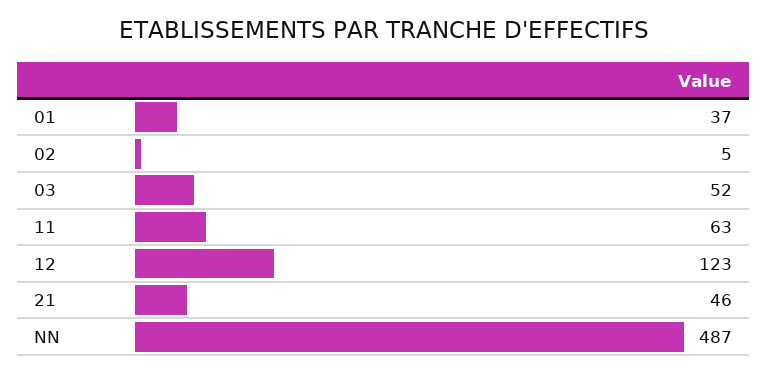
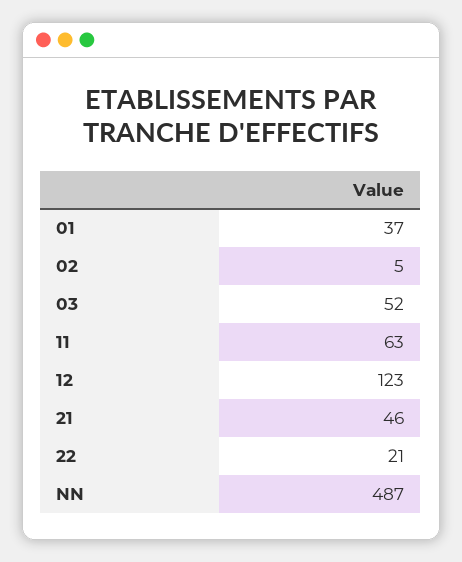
22: none -> 21

